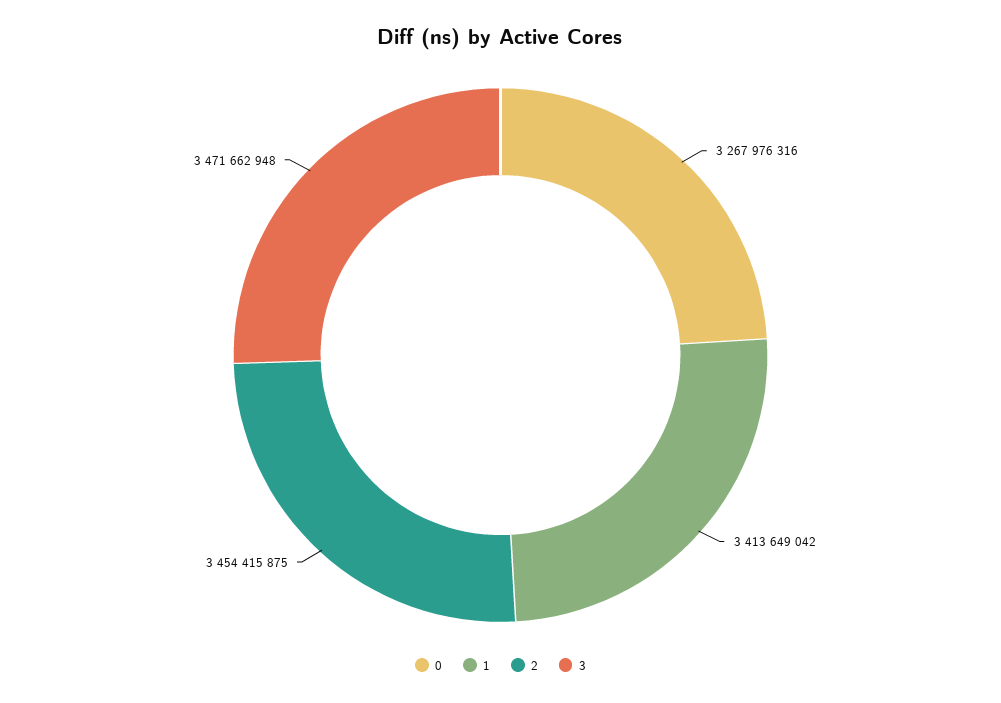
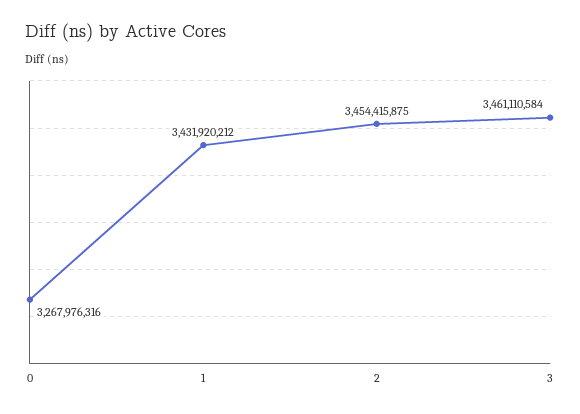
1: 3413649042 -> 3431920212
3: 3471662948 -> 3461110584

